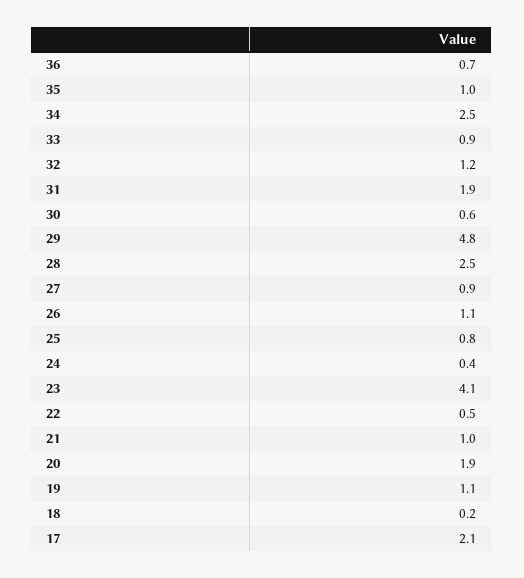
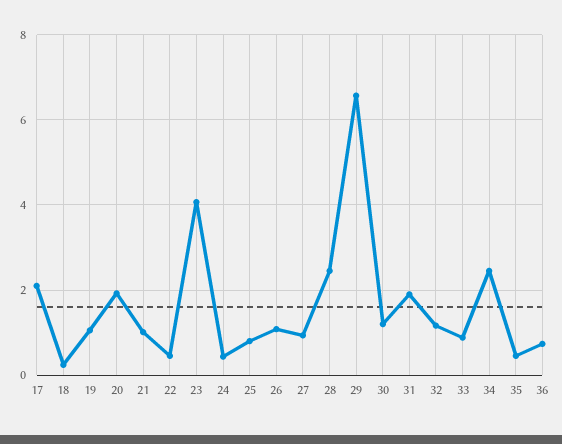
35: 1 -> 0.4
30: 0.6 -> 1.2
29: 4.8 -> 6.6

